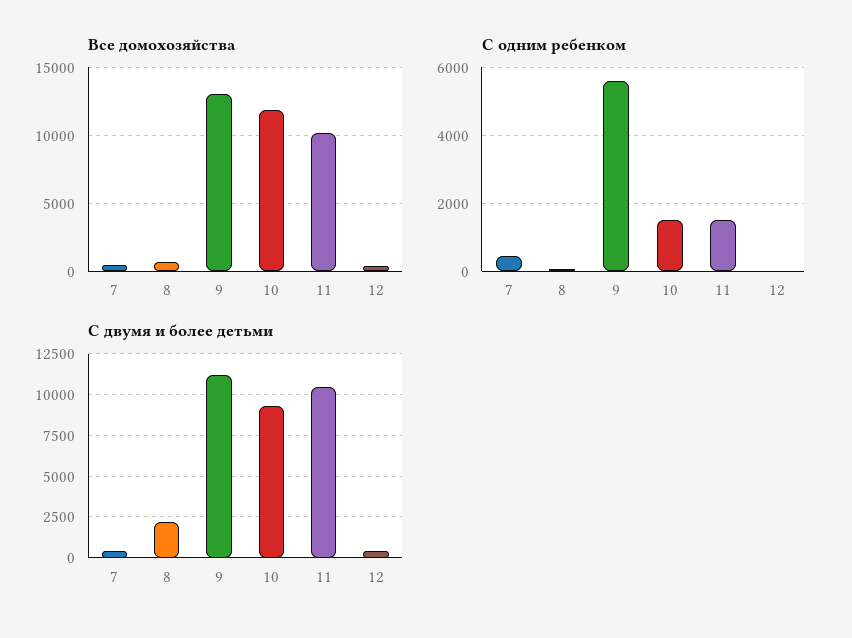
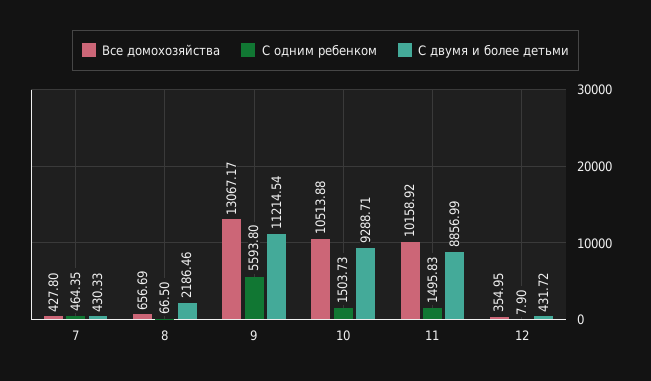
Все домохозяйства, 10: 12000 -> 10513.88
С двумя и более детьми, 11: 10500 -> 8856.99

